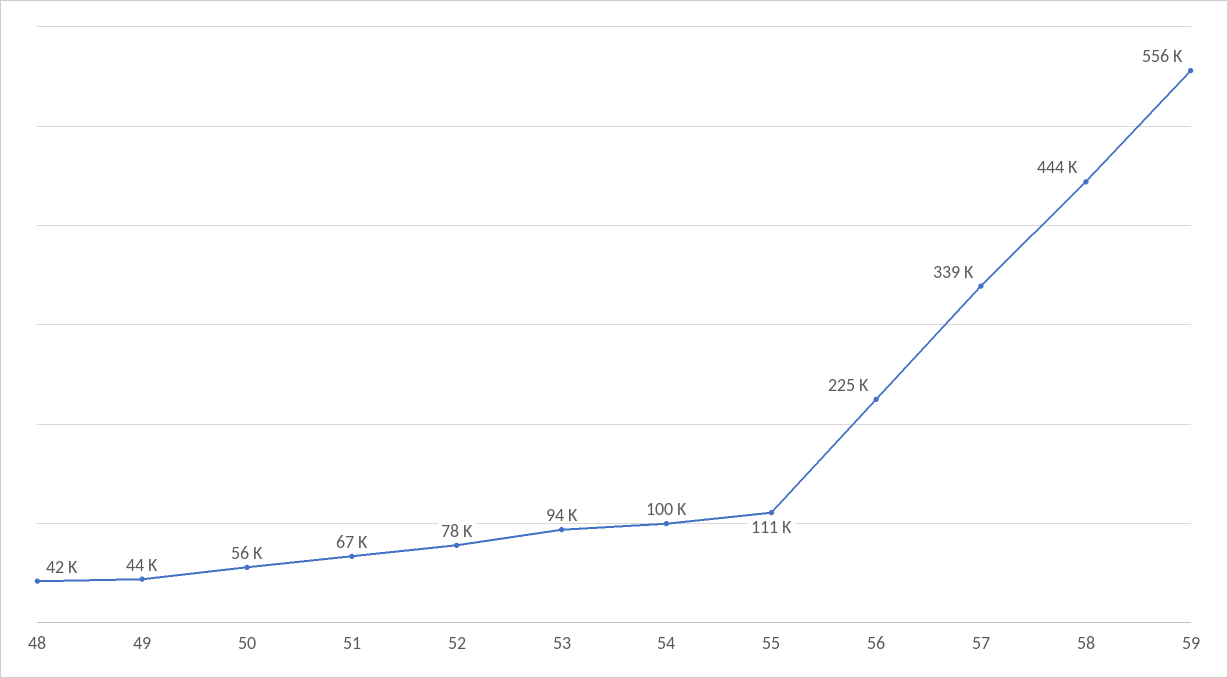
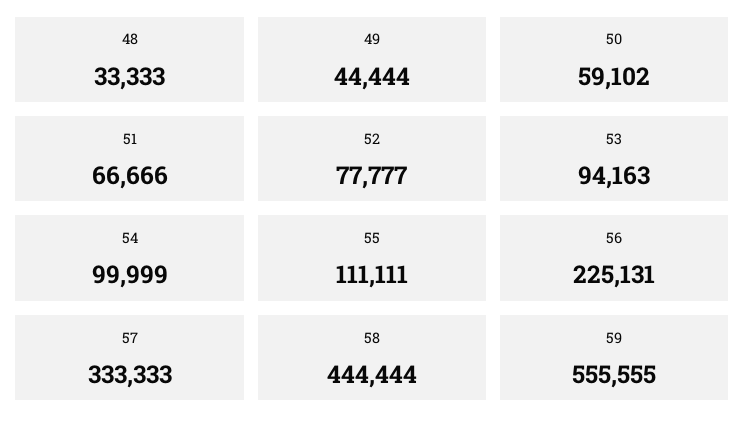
48: 42000 -> 33333
50: 56000 -> 59102
57: 339000 -> 333333

